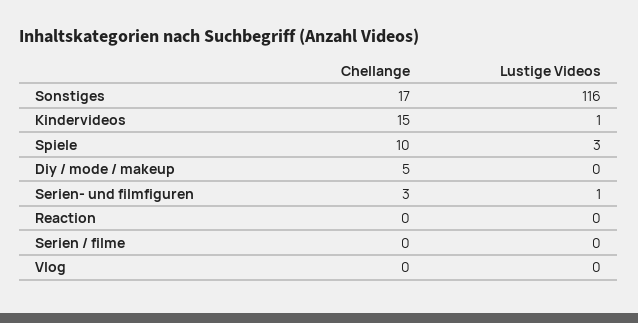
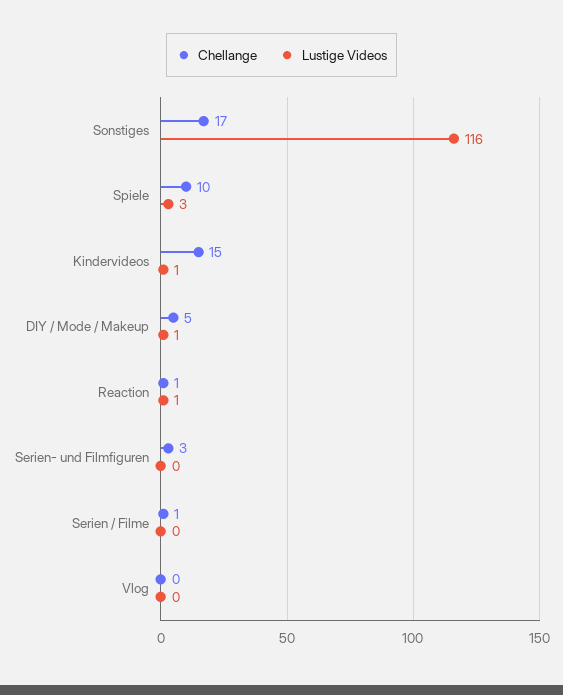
Lustige Videos, Diy / mode / makeup: 0 -> 1
Lustige Videos, Serien- und filmfiguren: 1 -> 0
Chellange, Reaction: 0 -> 1
Lustige Videos, Reaction: 0 -> 1
Chellange, Serien / filme: 0 -> 1

